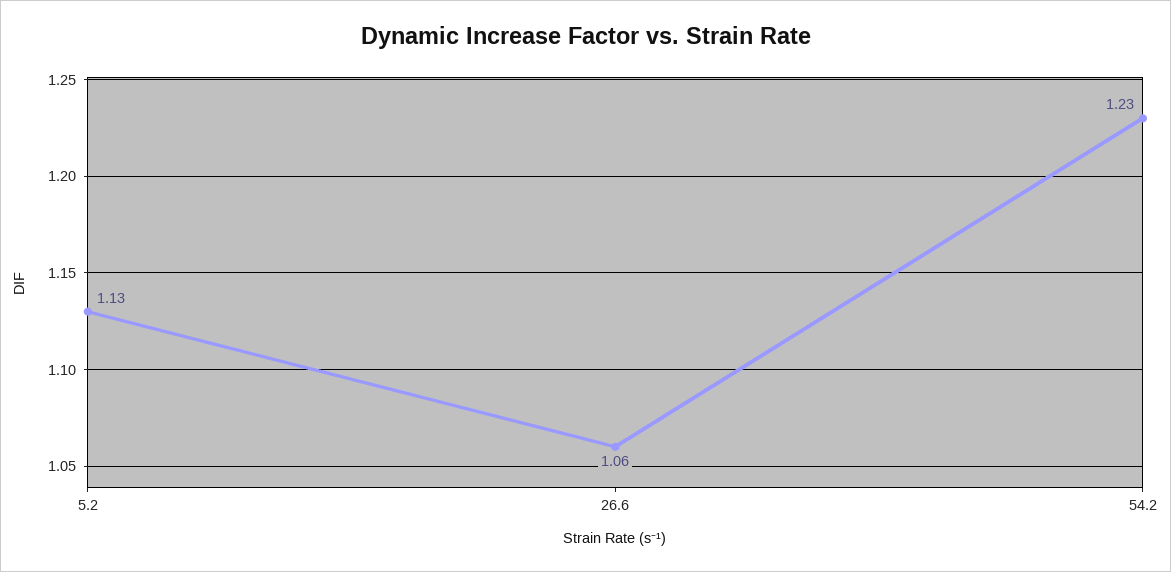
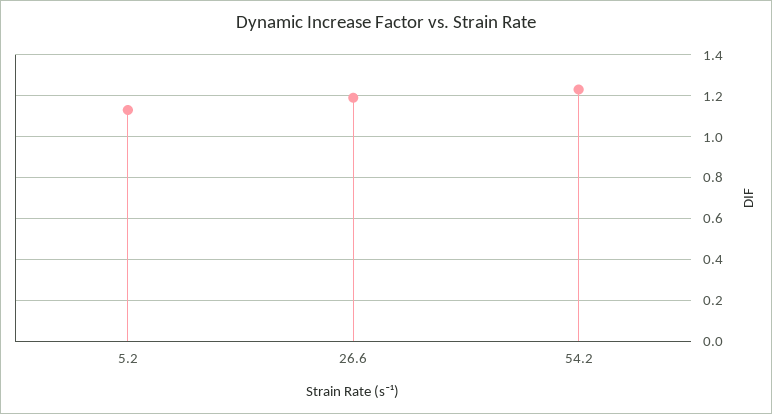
26.6: 1.06 -> 1.2

